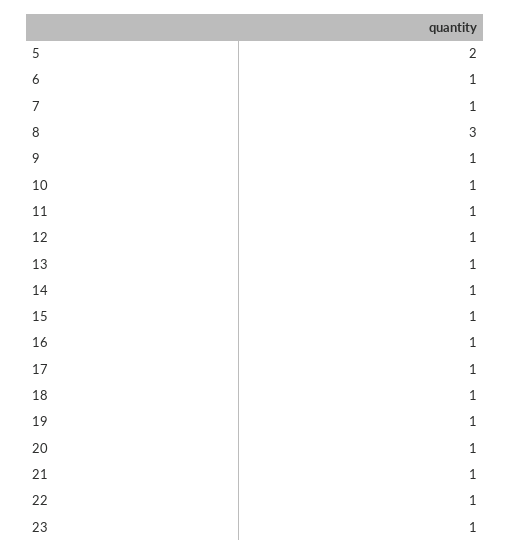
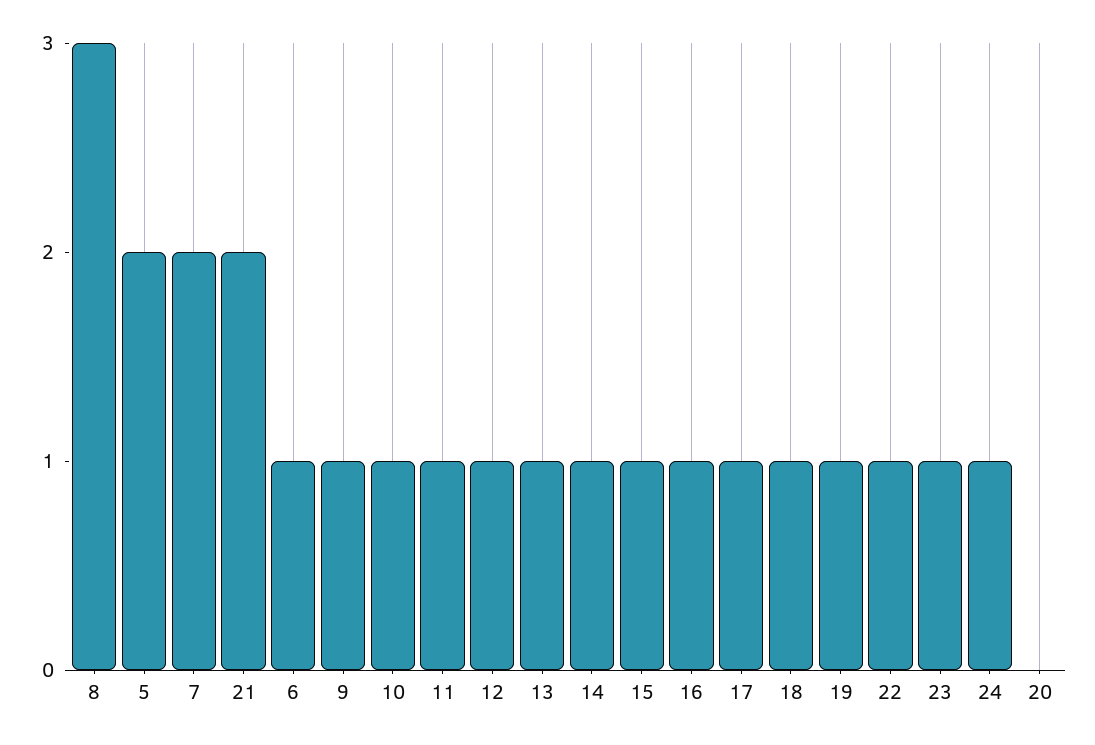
7: 1 -> 2
20: 1 -> 0
21: 1 -> 2
24: none -> 1

